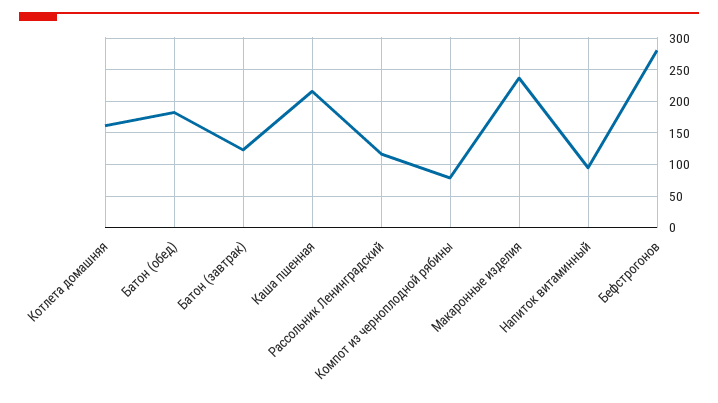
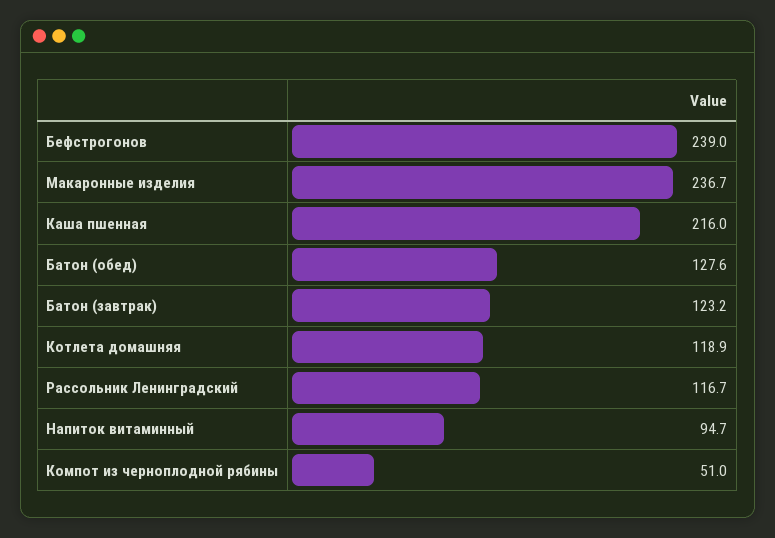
Котлета домашняя: 160 -> 118.9
Батон (обед): 180 -> 127.6
Компот из черноплодной рябины: 80 -> 51
Бефстрогонов: 280 -> 239

